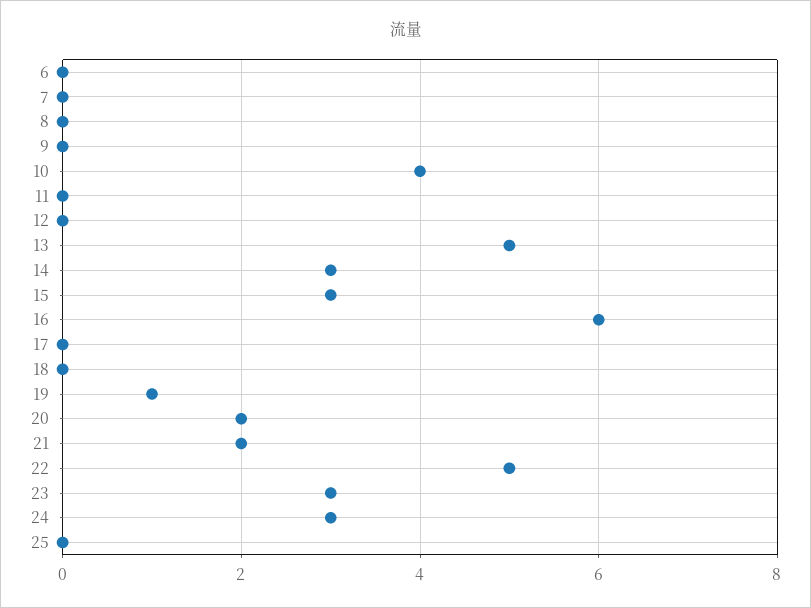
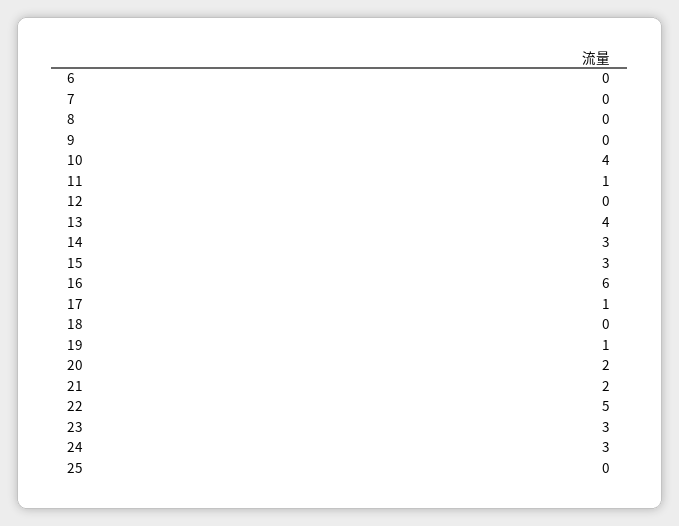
11: 0 -> 1
13: 5 -> 4
17: 0 -> 1

